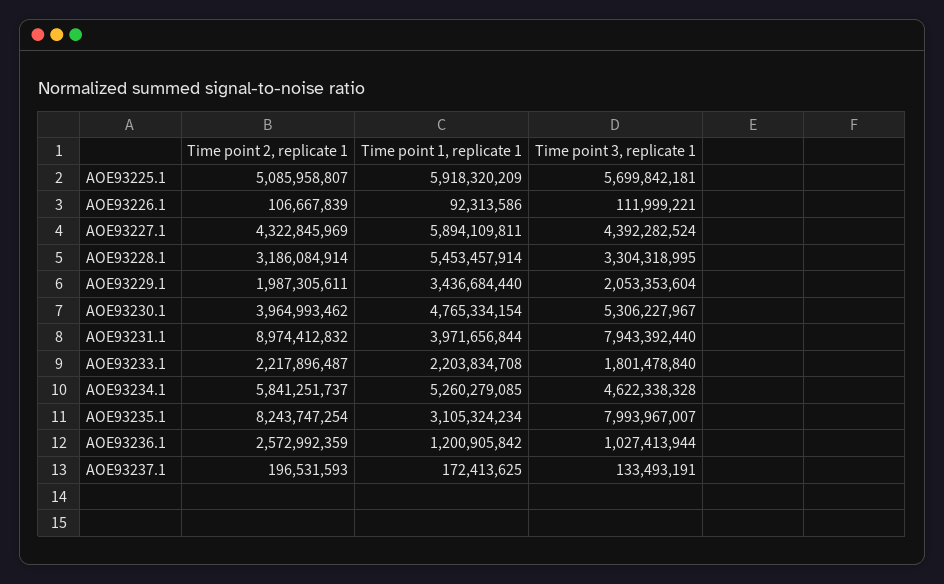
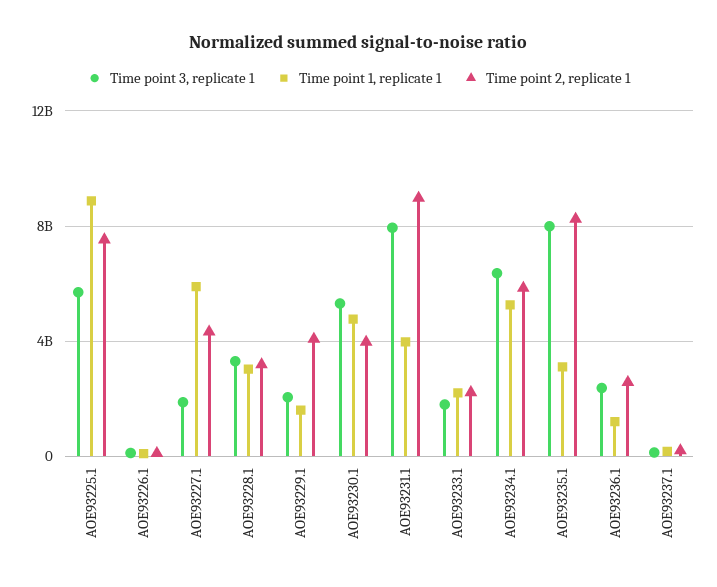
Time point 2, replicate 1, AOE93225.1: 5085958807 -> 7500000000
Time point 1, replicate 1, AOE93225.1: 5918320209 -> 9000000000
Time point 3, replicate 1, AOE93227.1: 4392282524 -> 2000000000
Time point 1, replicate 1, AOE93228.1: 5453457914 -> 3000000000
Time point 2, replicate 1, AOE93229.1: 1987305611 -> 4000000000
Time point 1, replicate 1, AOE93229.1: 3436684440 -> 1500000000
Time point 3, replicate 1, AOE93234.1: 4622338328 -> 6500000000
Time point 3, replicate 1, AOE93236.1: 1027413944 -> 2500000000

